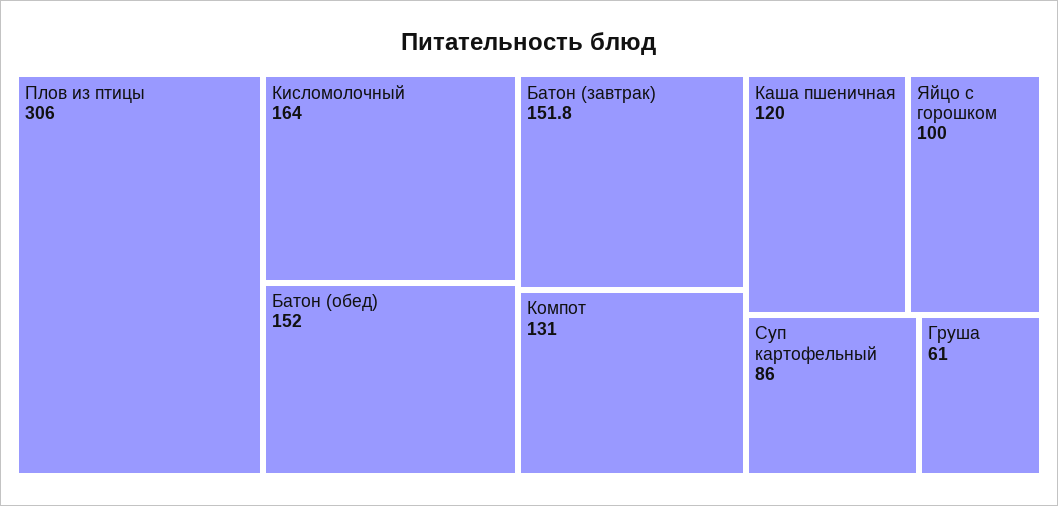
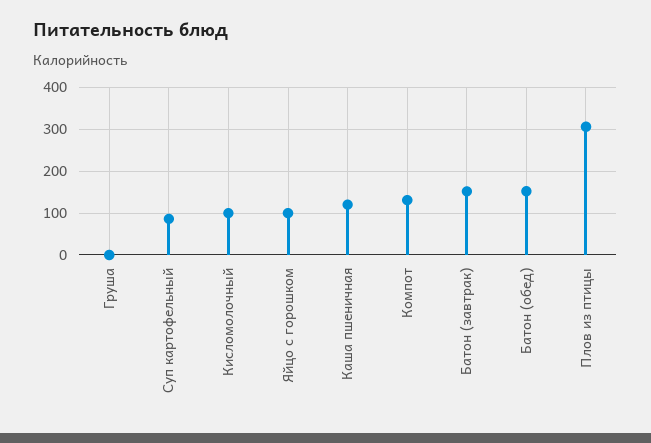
Кисломолочный: 164 -> 100
Груша: 61 -> 0

